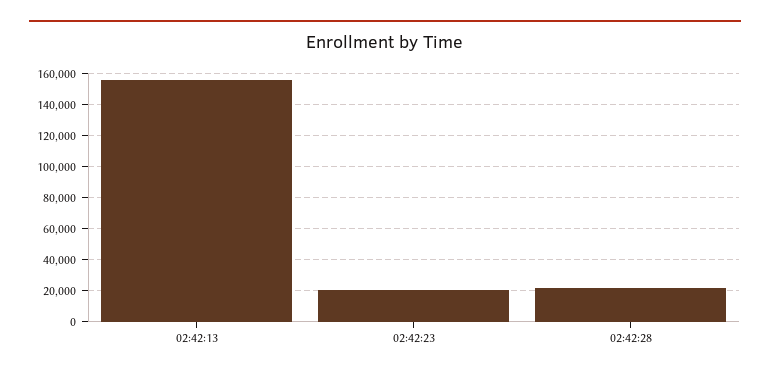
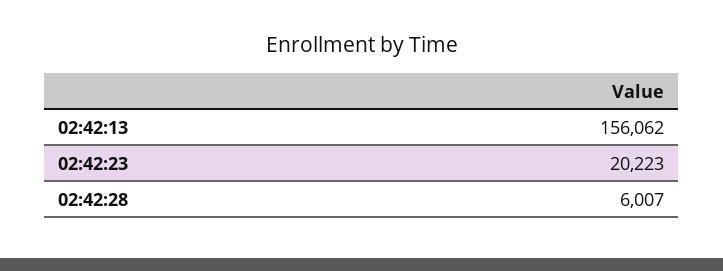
02:42:28: 20000 -> 6007

